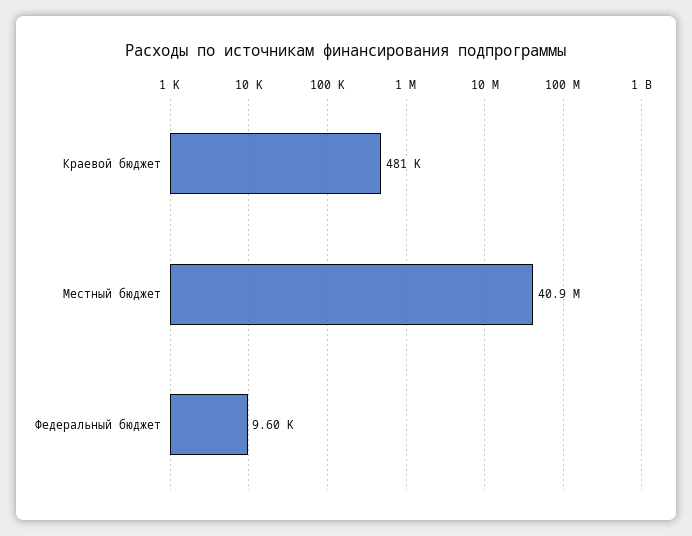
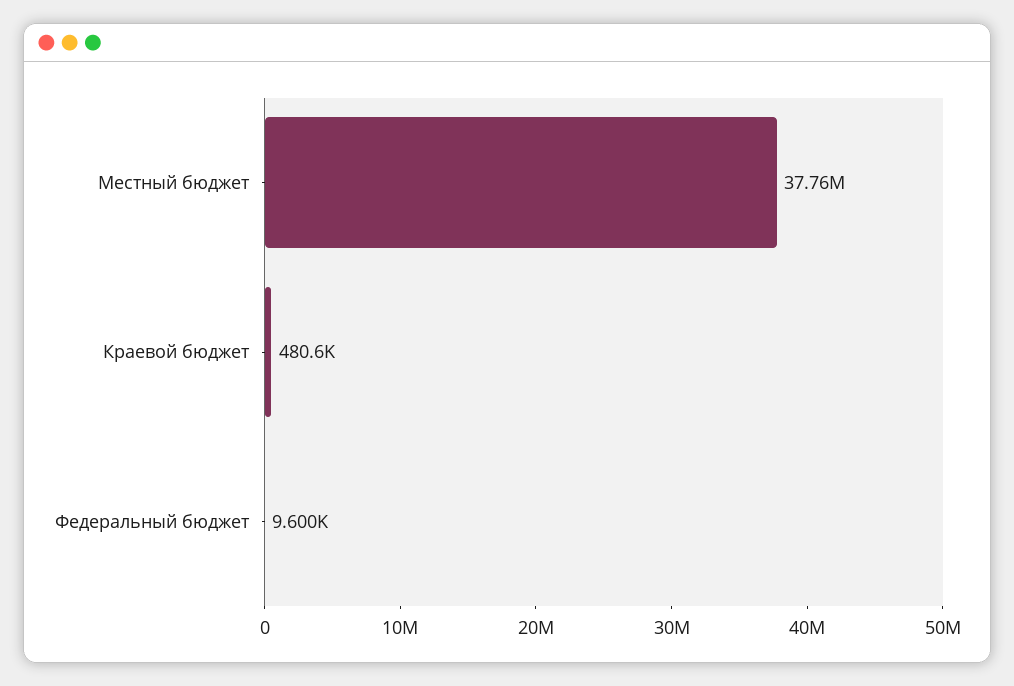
Местный бюджет: 40900000 -> 37760000

